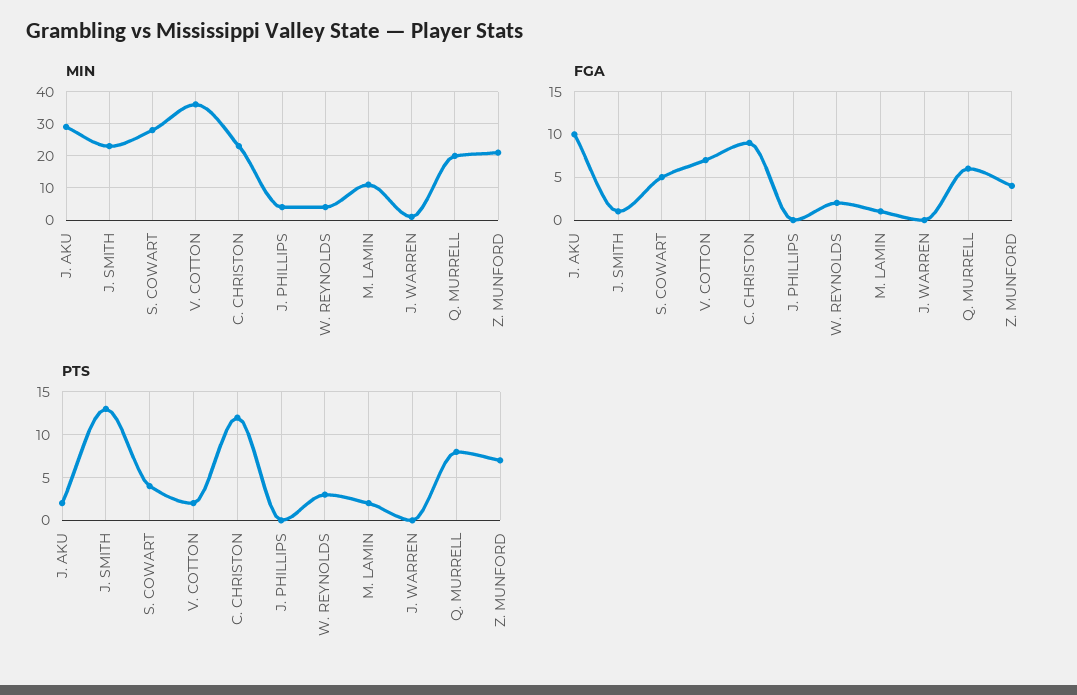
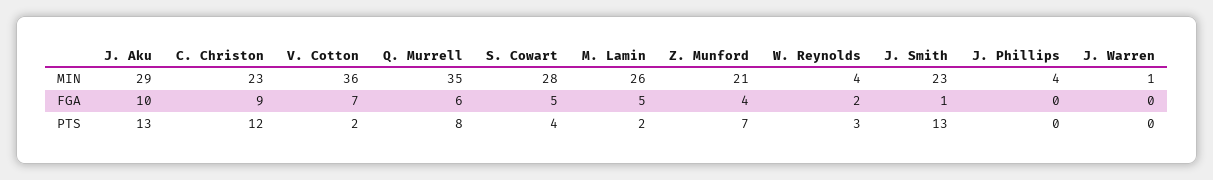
MIN, M. LAMIN: 10 -> 26
MIN, Q. MURRELL: 20 -> 35
FGA, M. LAMIN: 1 -> 5
PTS, J. AKU: 2 -> 13

